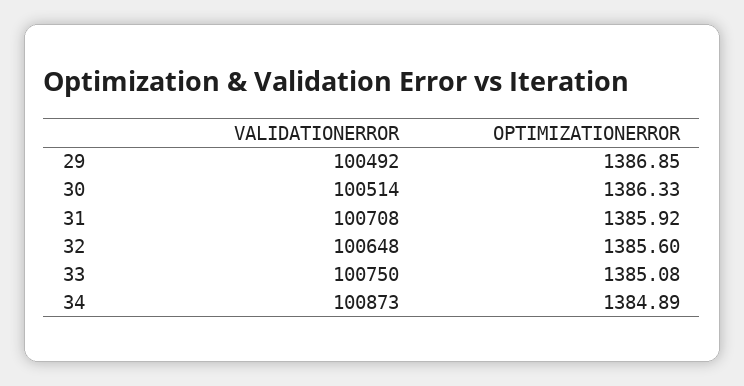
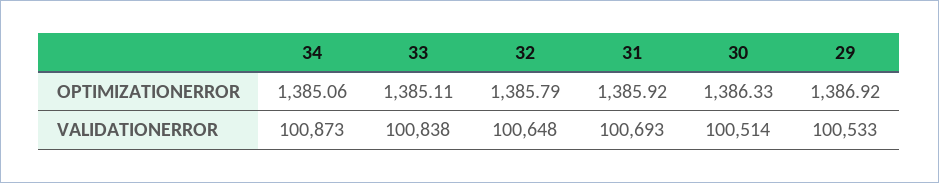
VALIDATIONERROR, 29: 100492 -> 100533
OPTIMIZATIONERROR, 29: 1386.85 -> 1386.92
VALIDATIONERROR, 31: 100708 -> 100693
OPTIMIZATIONERROR, 32: 1385.6 -> 1385.79
VALIDATIONERROR, 33: 100750 -> 100838
OPTIMIZATIONERROR, 33: 1385.08 -> 1385.11
OPTIMIZATIONERROR, 34: 1384.89 -> 1385.06

